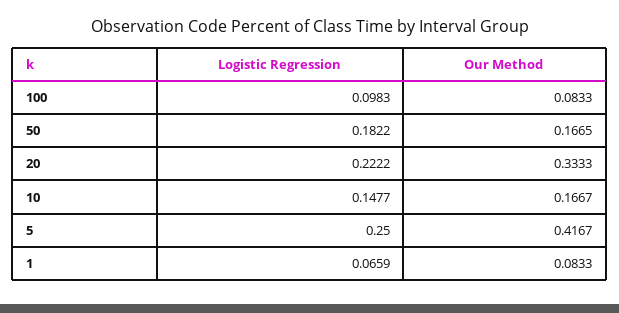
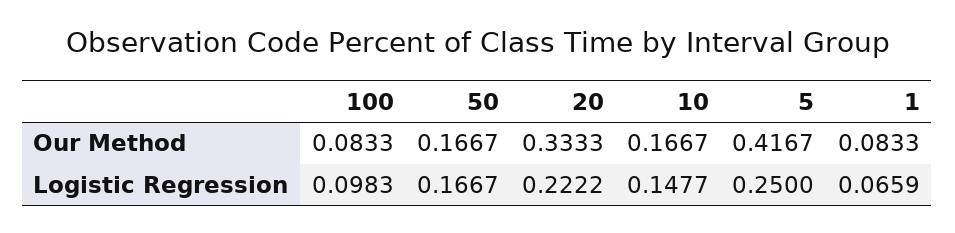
Logistic Regression, 50: 0.1822 -> 0.1667
Our Method, 50: 0.1665 -> 0.1667

